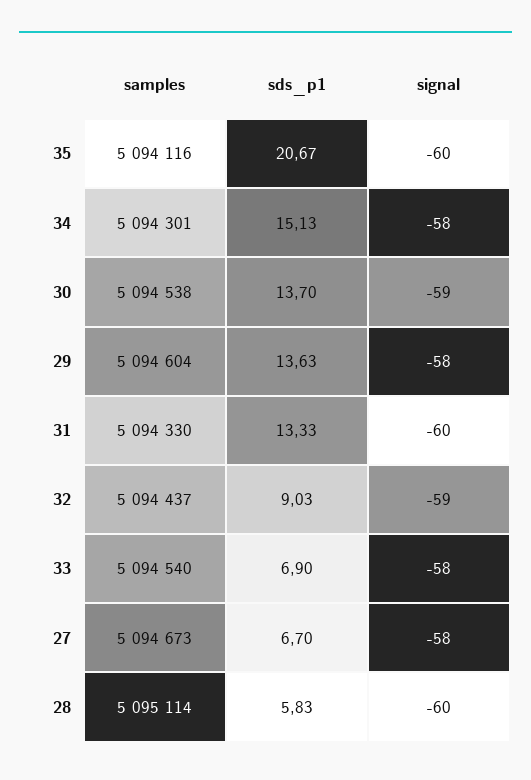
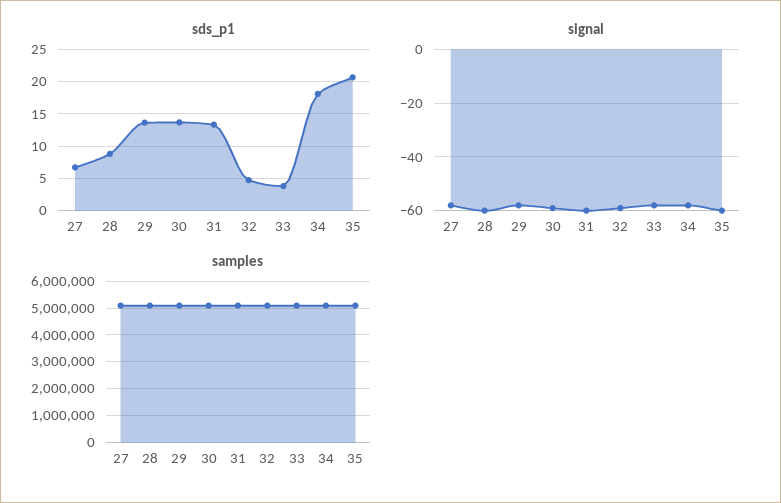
sds_p1, 34: 15.13 -> 18
sds_p1, 32: 9.03 -> 5
sds_p1, 33: 6.9 -> 4
sds_p1, 28: 5.83 -> 9

